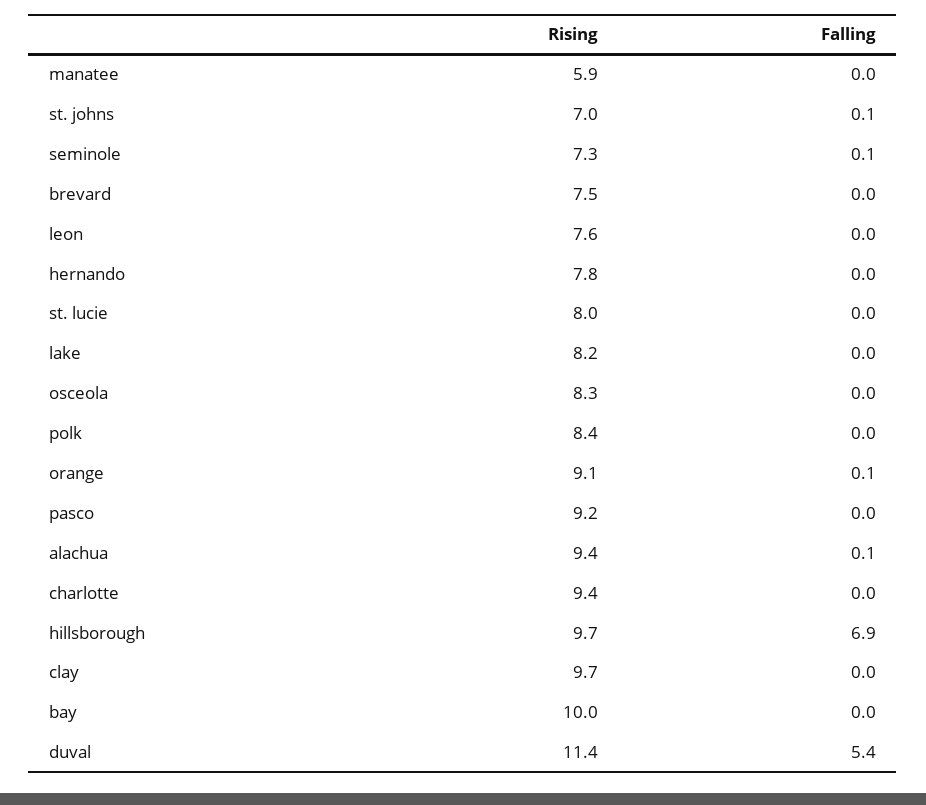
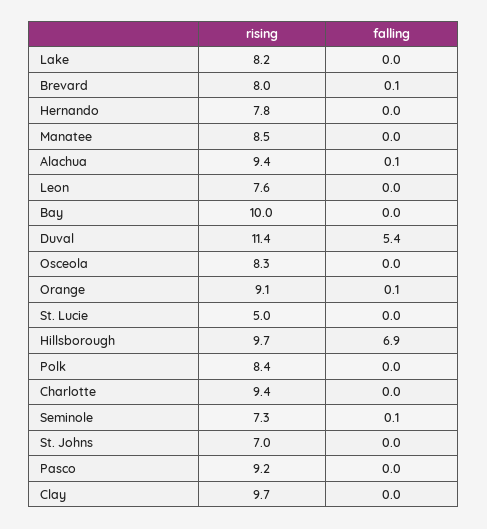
Rising, manatee: 5.9 -> 8.5
Falling, st. johns: 0.1 -> 0
Rising, brevard: 7.5 -> 8
Falling, brevard: 0 -> 0.1
Rising, st. lucie: 8 -> 5

